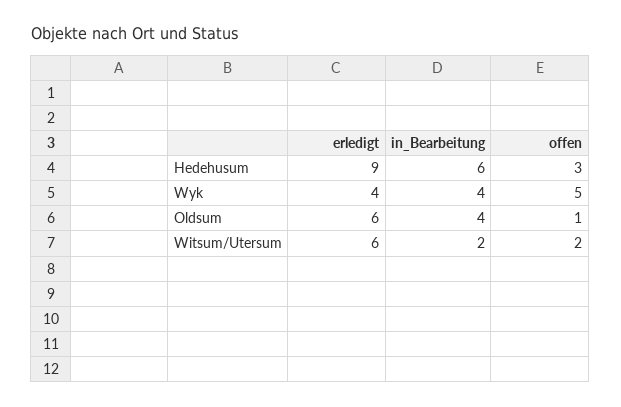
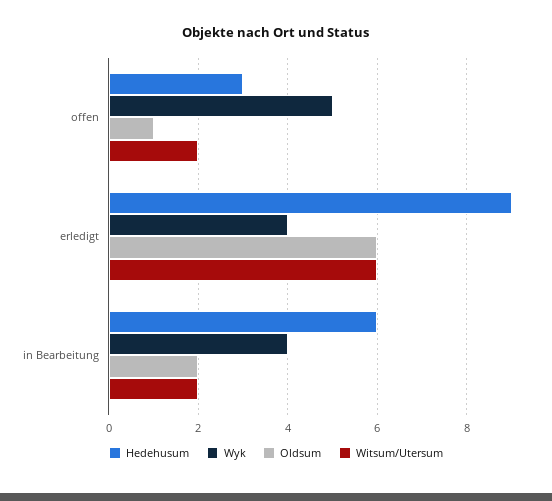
Oldsum, in_Bearbeitung: 4 -> 2

